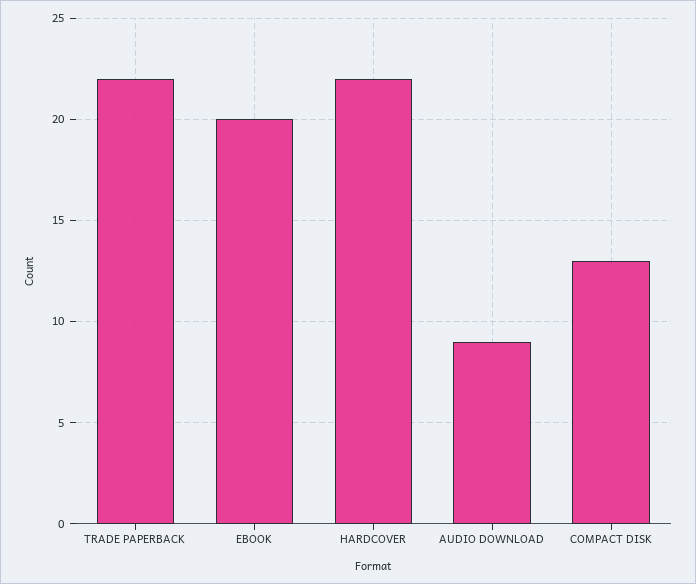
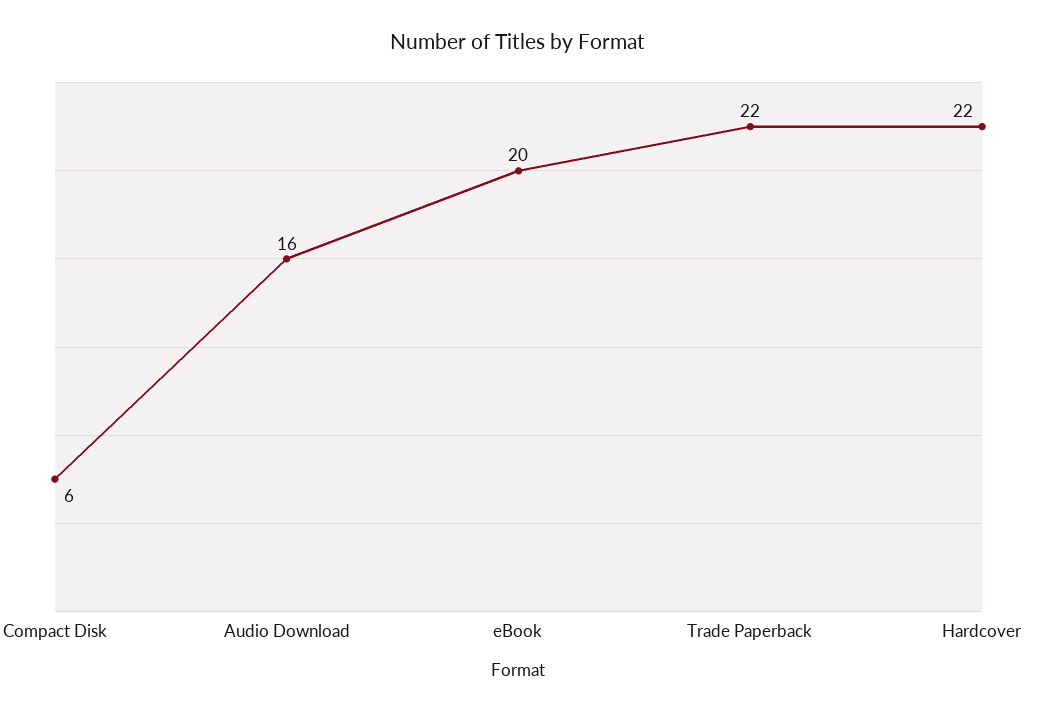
AUDIO DOWNLOAD: 9 -> 16
COMPACT DISK: 13 -> 6

